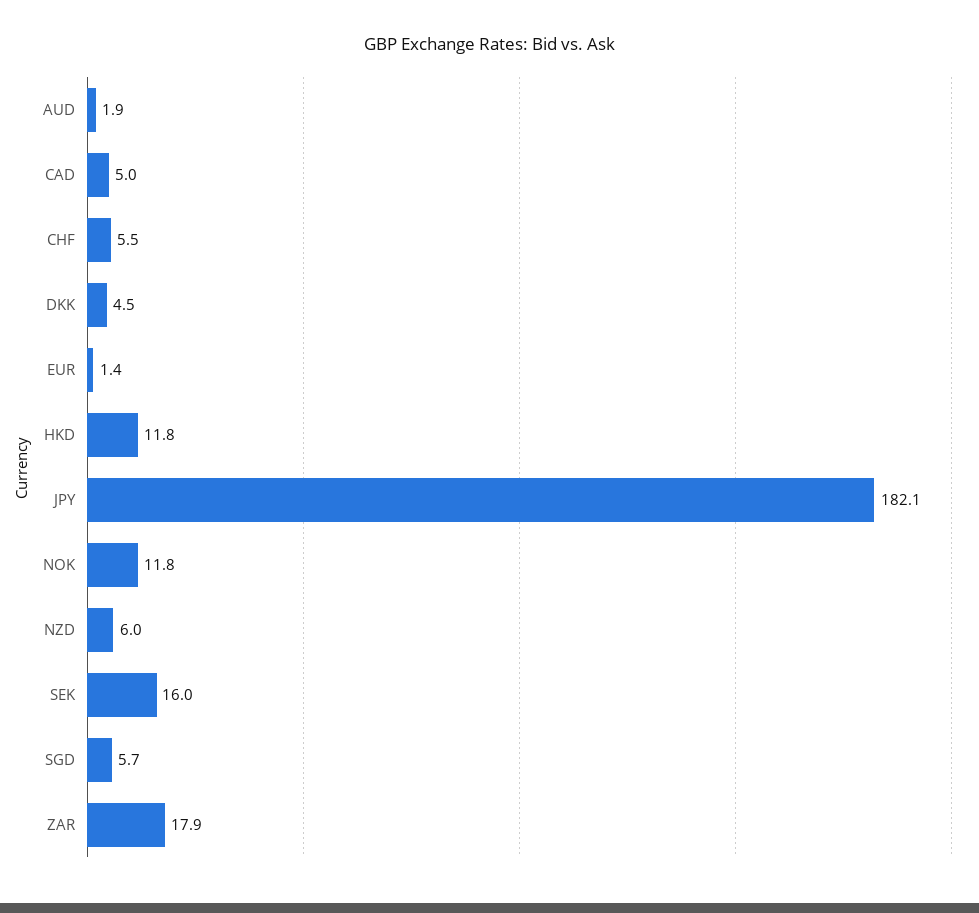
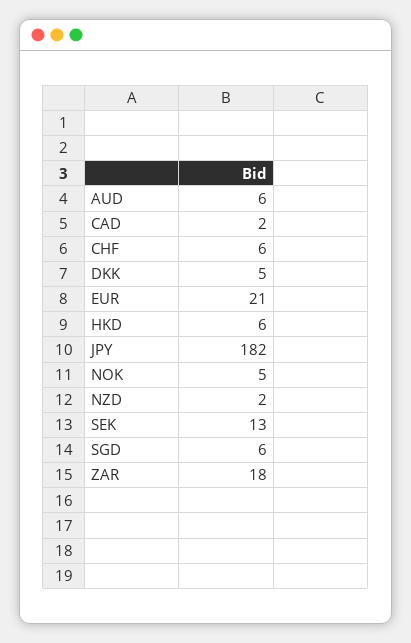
AUD: 1.9 -> 6
CAD: 5 -> 2
EUR: 1.4 -> 21
HKD: 11.8 -> 6
NOK: 11.8 -> 5
NZD: 6 -> 2
SEK: 16 -> 13

